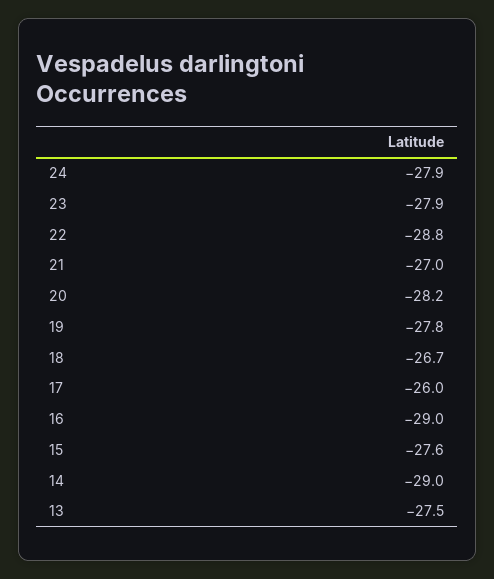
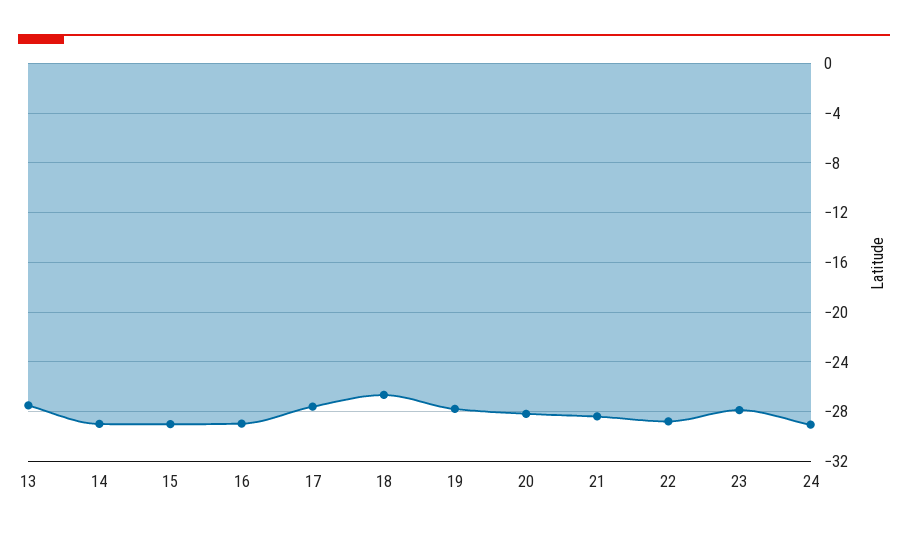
24: -27.9 -> -29
21: -27 -> -28.5
17: -26 -> -27.5
15: -27.6 -> -29

